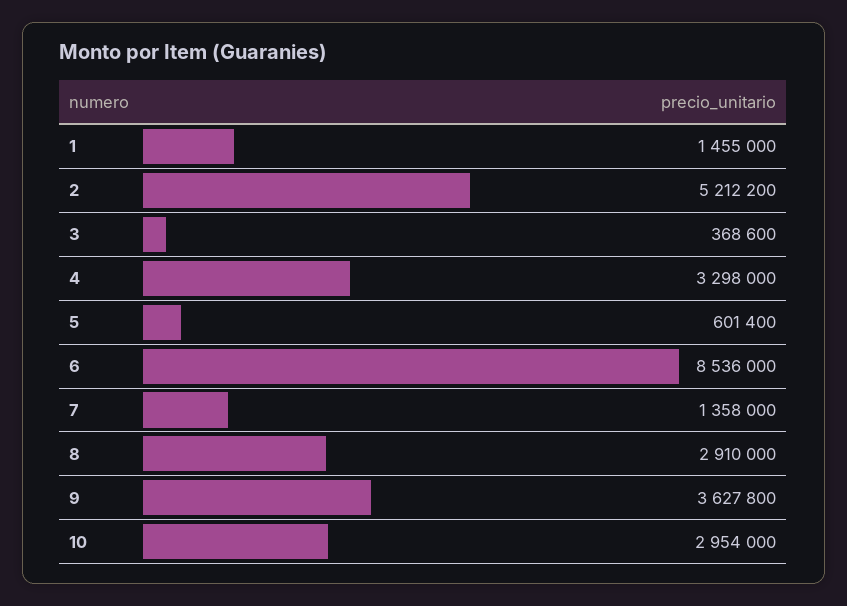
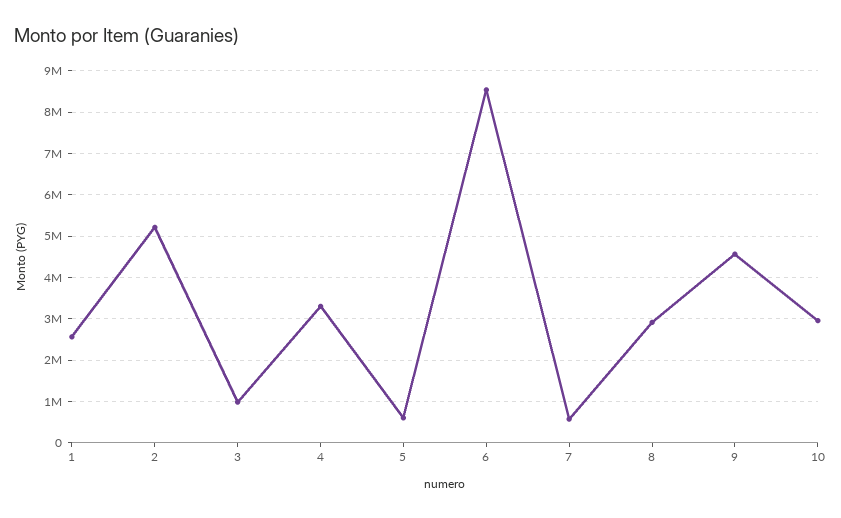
1: 1455000 -> 2600000
3: 368600 -> 1000000
7: 1358000 -> 600000
9: 3627800 -> 4600000

